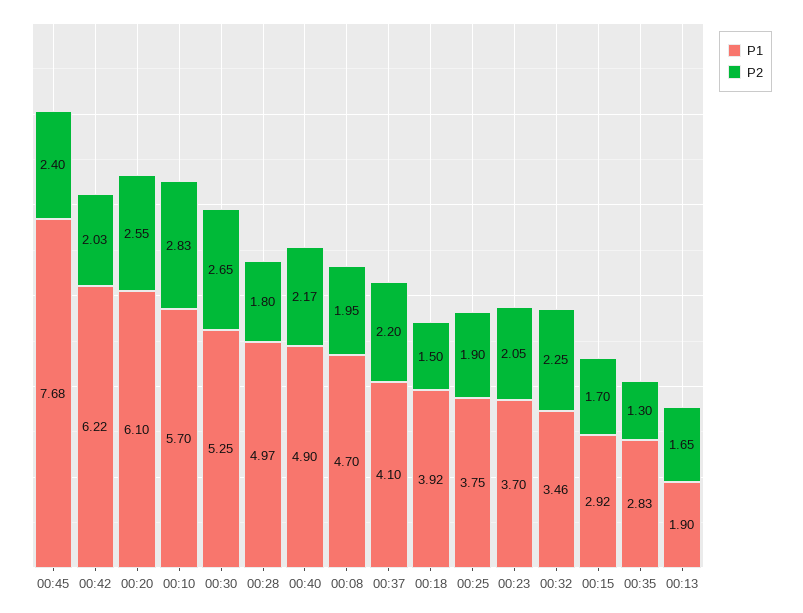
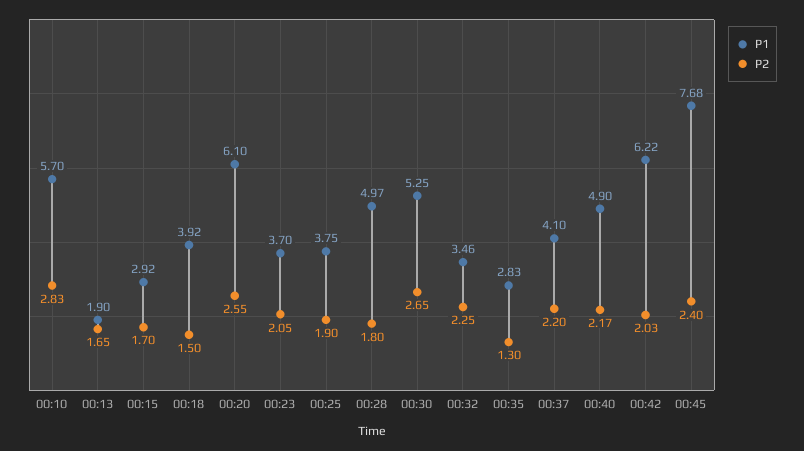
P1, 00:08: 4.7 -> none
P2, 00:08: 1.95 -> none

